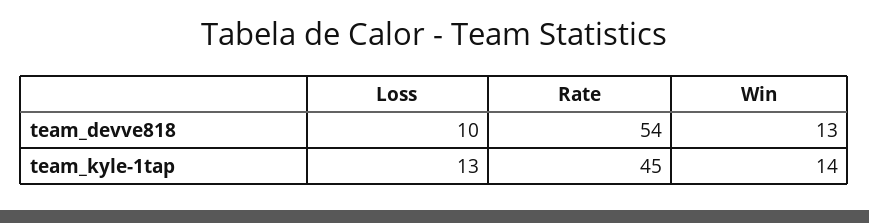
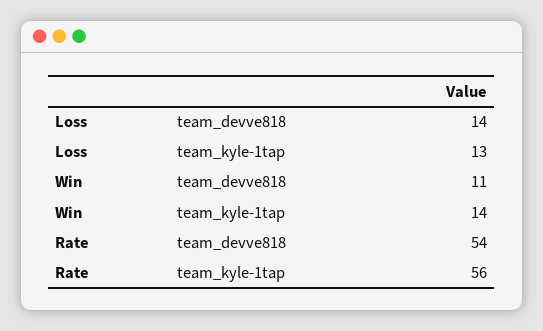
Loss, team_devve818: 10 -> 14
Win, team_devve818: 13 -> 11
Rate, team_kyle-1tap: 45 -> 56

